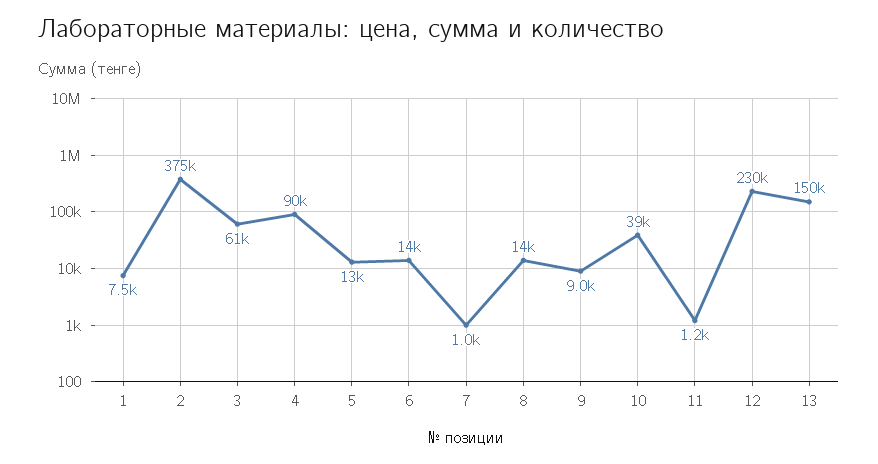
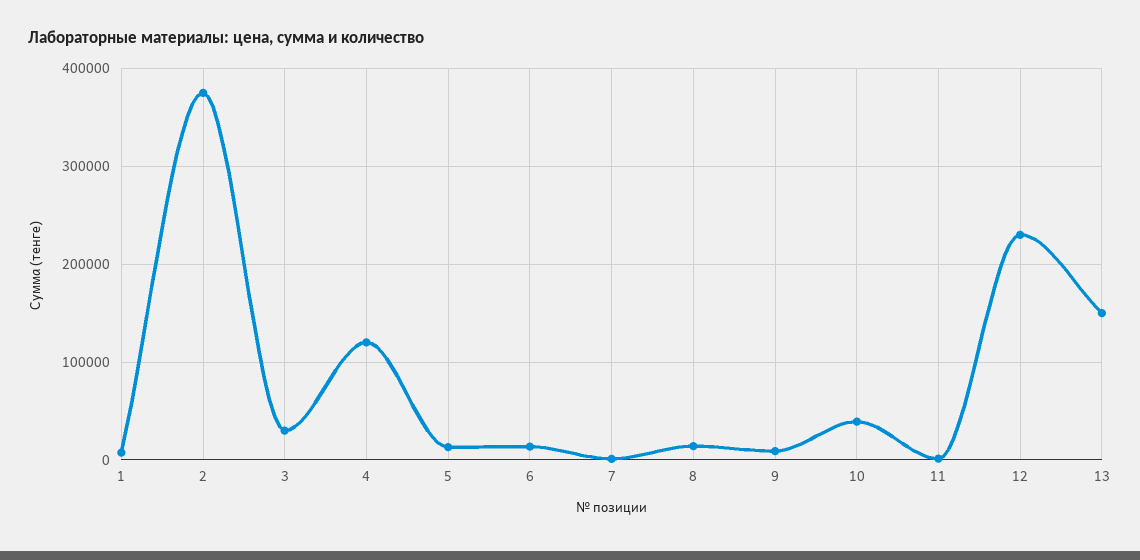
3: 61000 -> 30000
4: 90000 -> 120000

